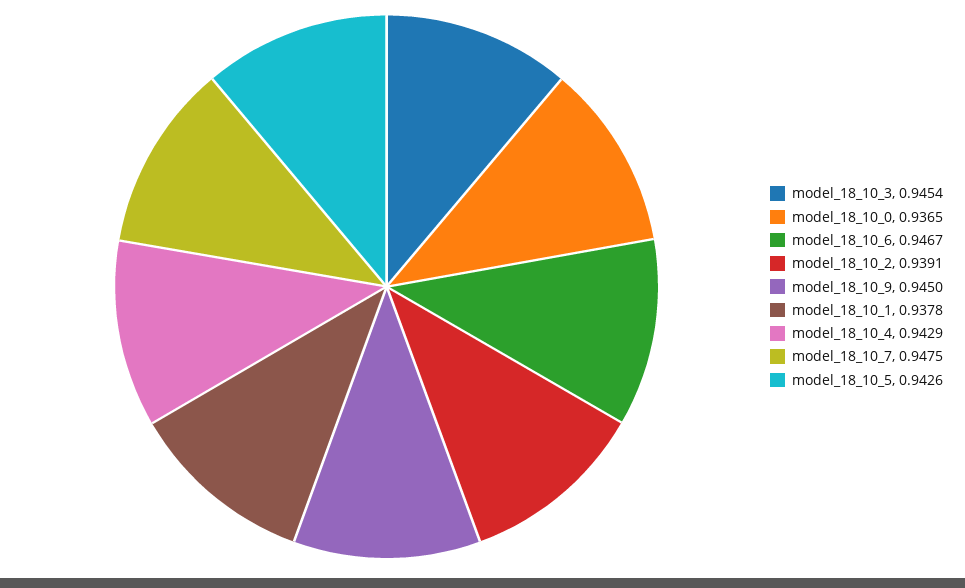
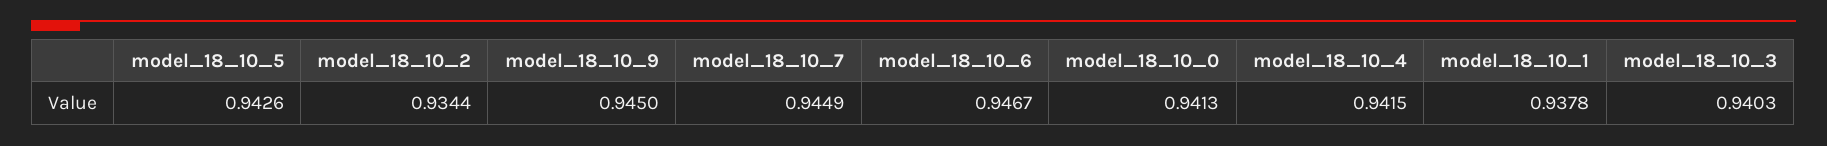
model_18_10_3: 0.9454 -> 0.9403
model_18_10_0: 0.9365 -> 0.9413
model_18_10_2: 0.9391 -> 0.9344
model_18_10_4: 0.9429 -> 0.9415
model_18_10_7: 0.9475 -> 0.9449

